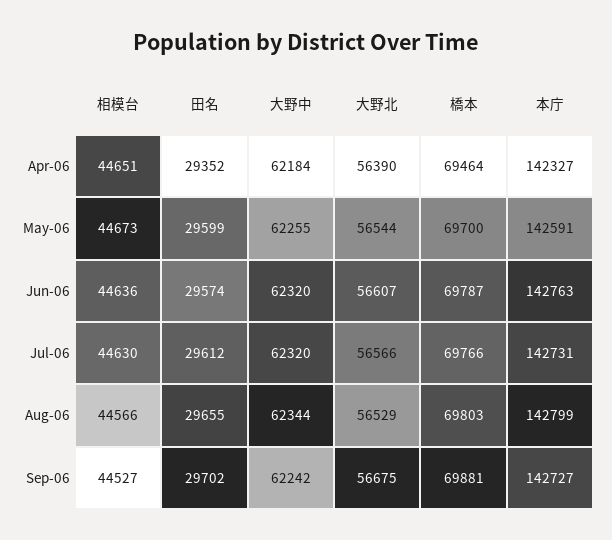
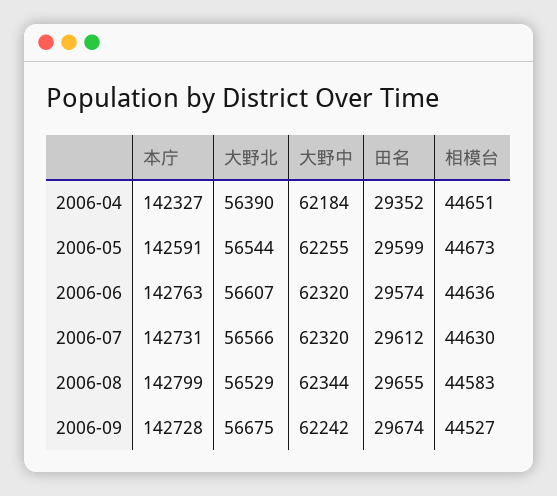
橋本, Apr-06: 69464 -> none
橋本, May-06: 69700 -> none
橋本, Jun-06: 69787 -> none
橋本, Jul-06: 69766 -> none
相模台, Aug-06: 44566 -> 44583
橋本, Aug-06: 69803 -> none
田名, Sep-06: 29702 -> 29674
橋本, Sep-06: 69881 -> none
本庁, Sep-06: 142727 -> 142728

